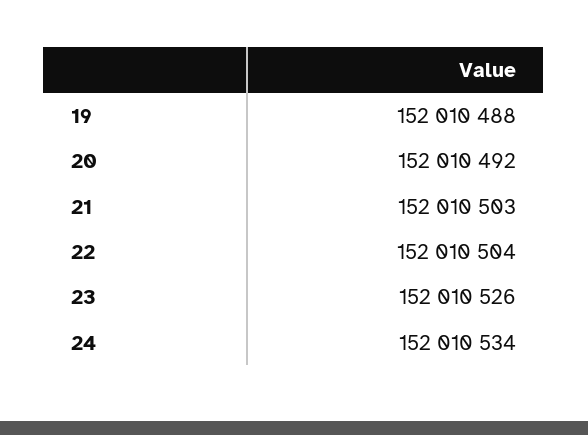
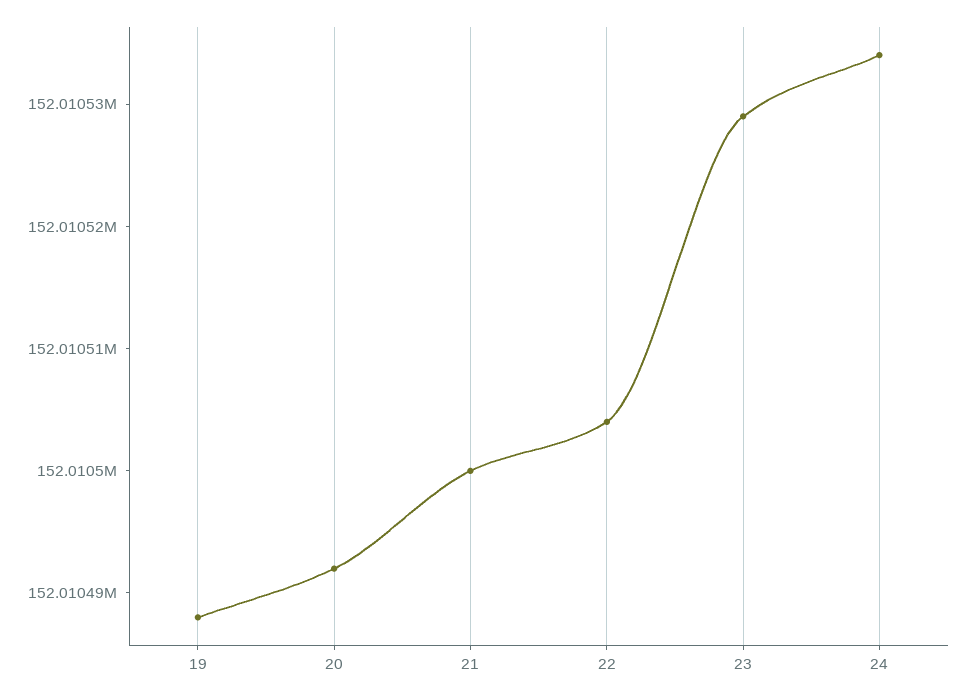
21: 152010503 -> 152010500
23: 152010526 -> 152010529

